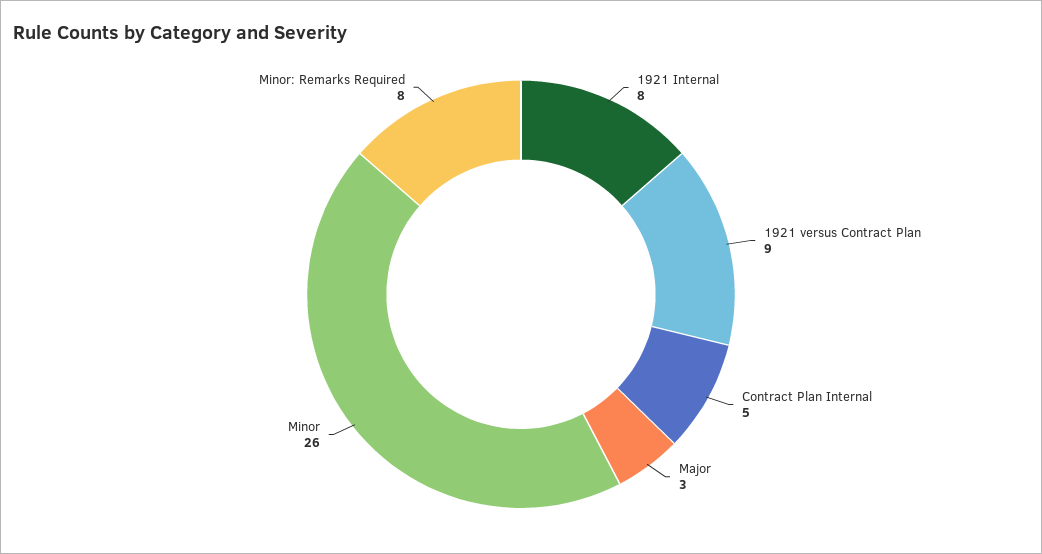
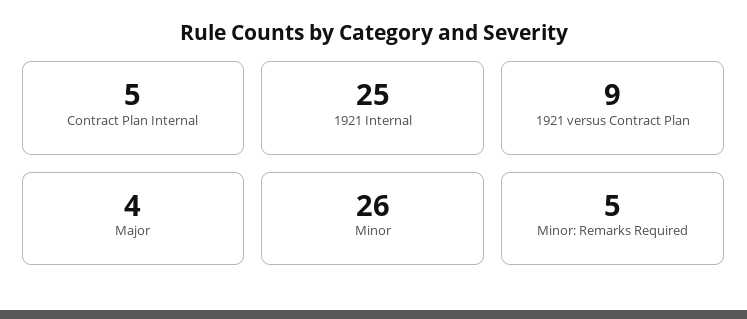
1921 Internal: 8 -> 25
Major: 3 -> 4
Minor: Remarks Required: 8 -> 5

